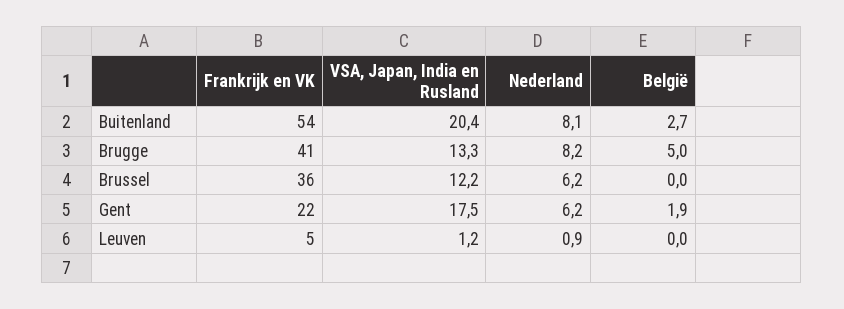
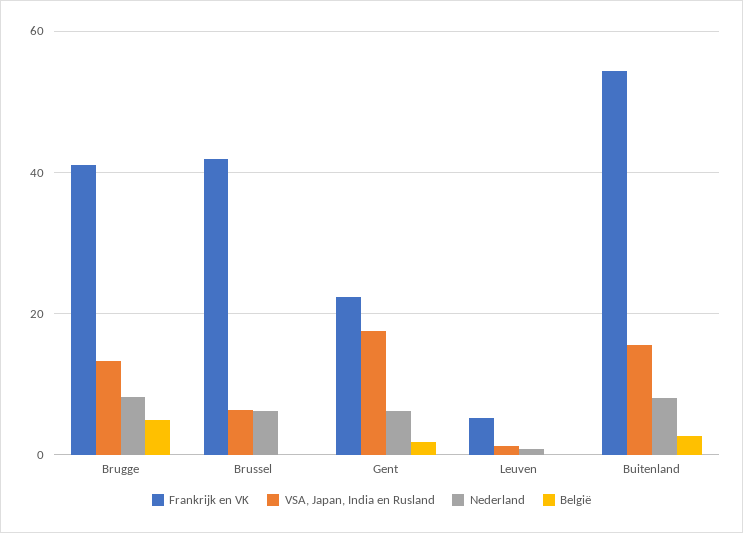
VSA, Japan, India en Rusland, Buitenland: 20.4 -> 16
Frankrijk en VK, Brussel: 36 -> 42
VSA, Japan, India en Rusland, Brussel: 12.2 -> 6

